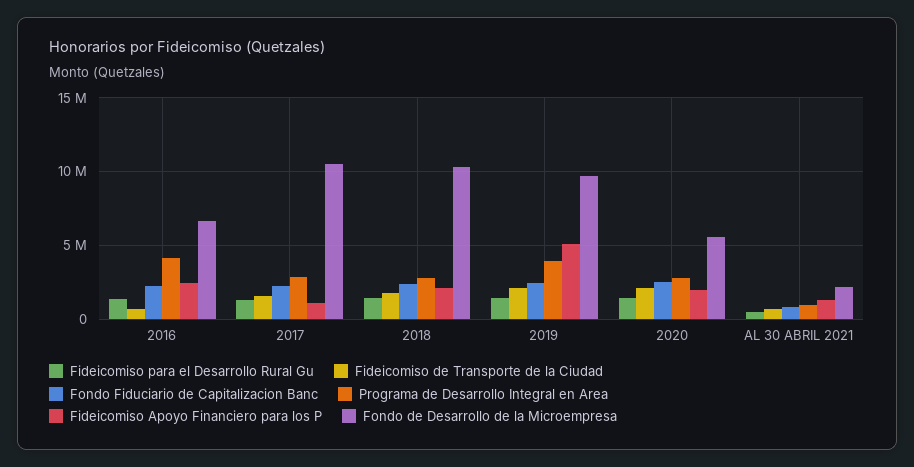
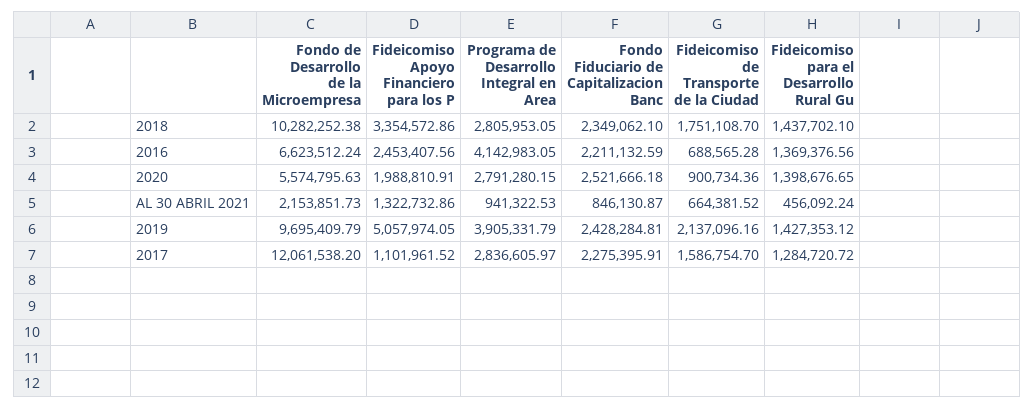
Fondo de Desarrollo de la Microempresa, 2017: 10500000 -> 12061538.2
Fideicomiso Apoyo Financiero para los P, 2018: 2000000 -> 3354572.86
Fideicomiso de Transporte de la Ciudad, 2020: 2000000 -> 900734.36

